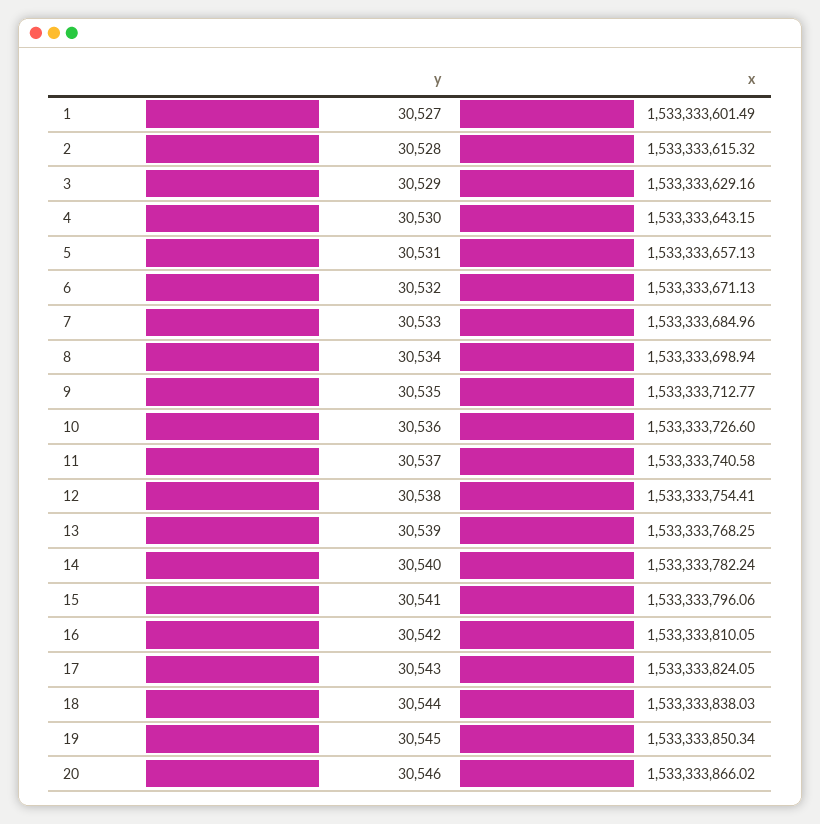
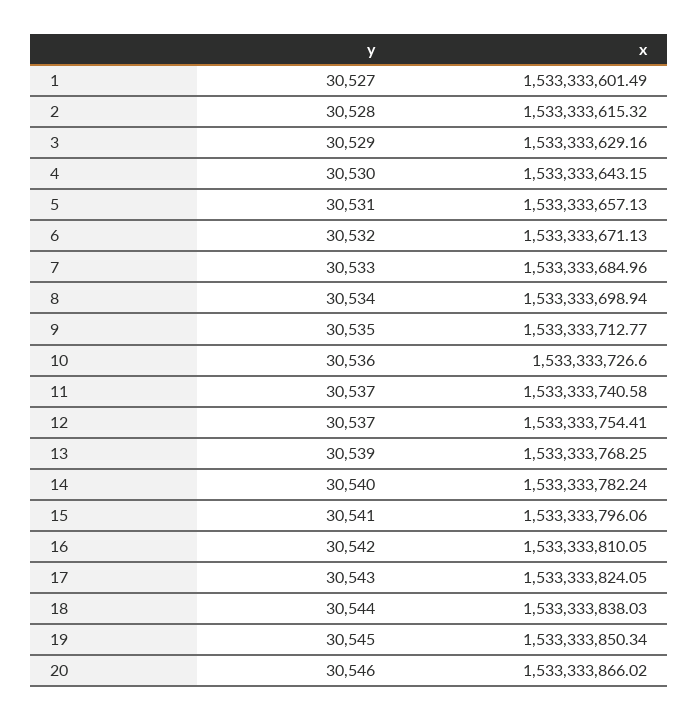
y, 12: 30538 -> 30537

